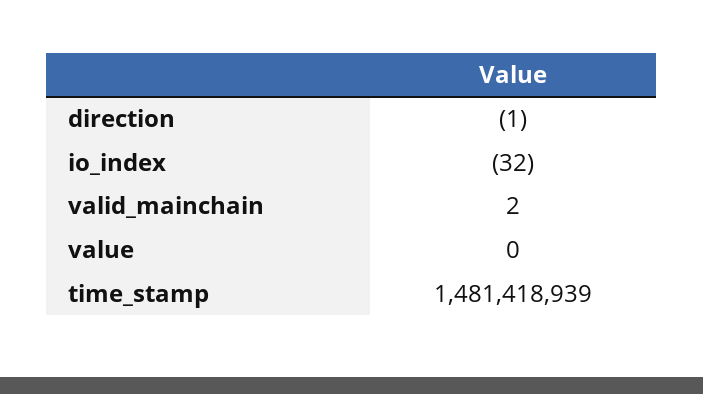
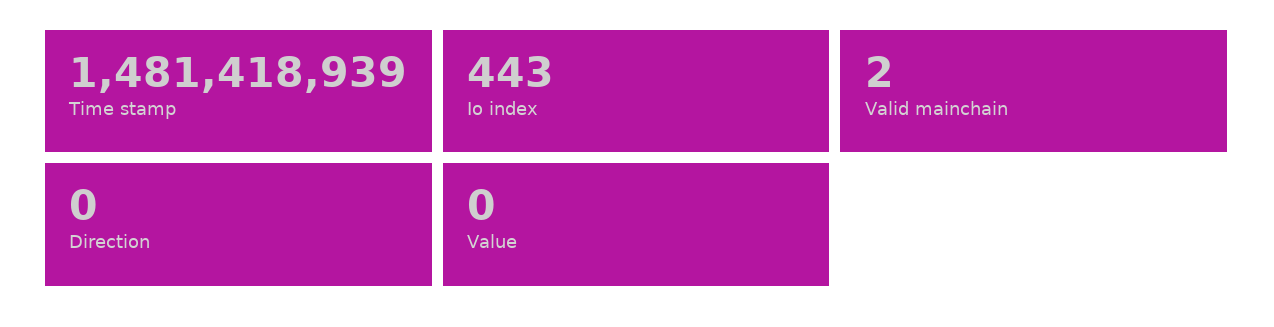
direction: -1 -> 0
io_index: -32 -> 443

